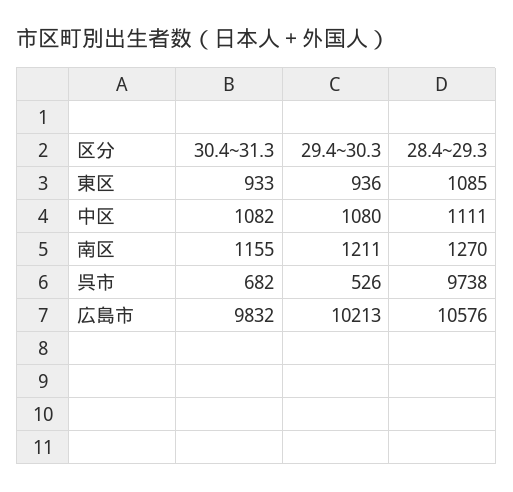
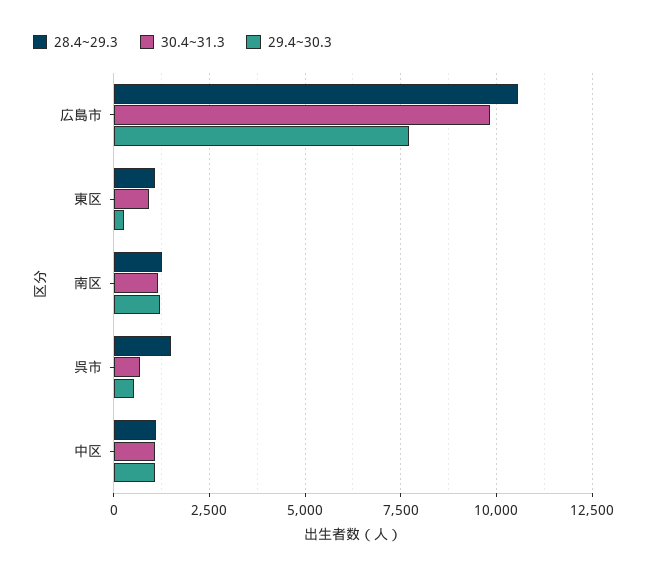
29.4~30.3, 東区: 936 -> 250
28.4~29.3, 呉市: 9738 -> 1500
29.4~30.3, 広島市: 10213 -> 7750

